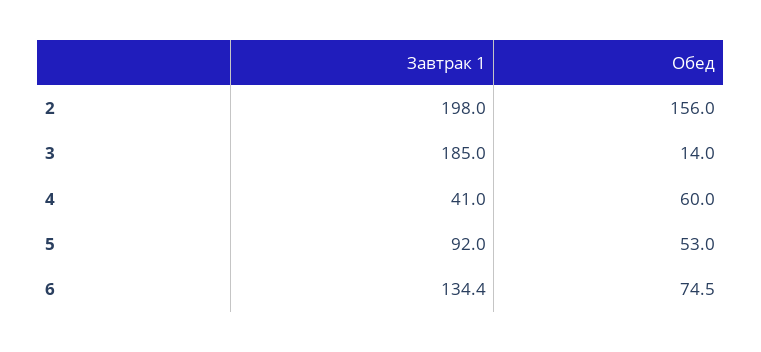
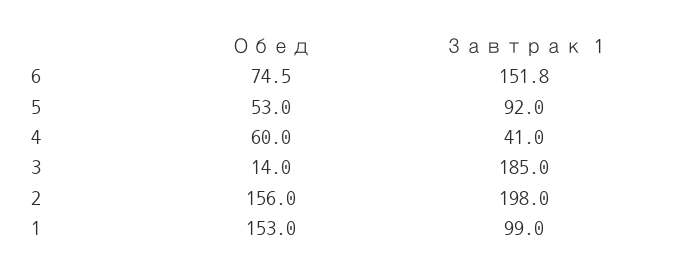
Завтрак 1, 6: 134.4 -> 151.8
Обед, 1: none -> 153
Завтрак 1, 1: none -> 99

